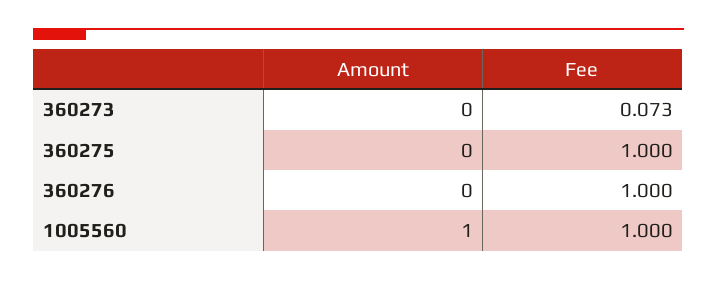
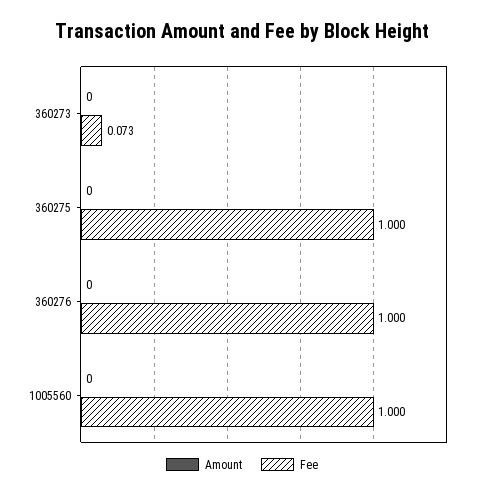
Amount, 1005560: 1 -> 0

